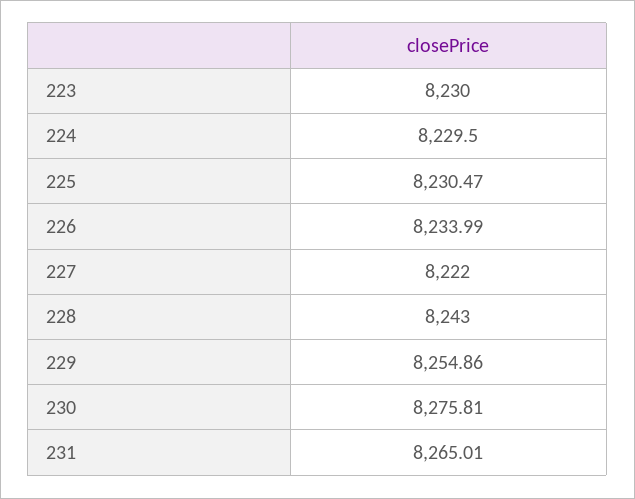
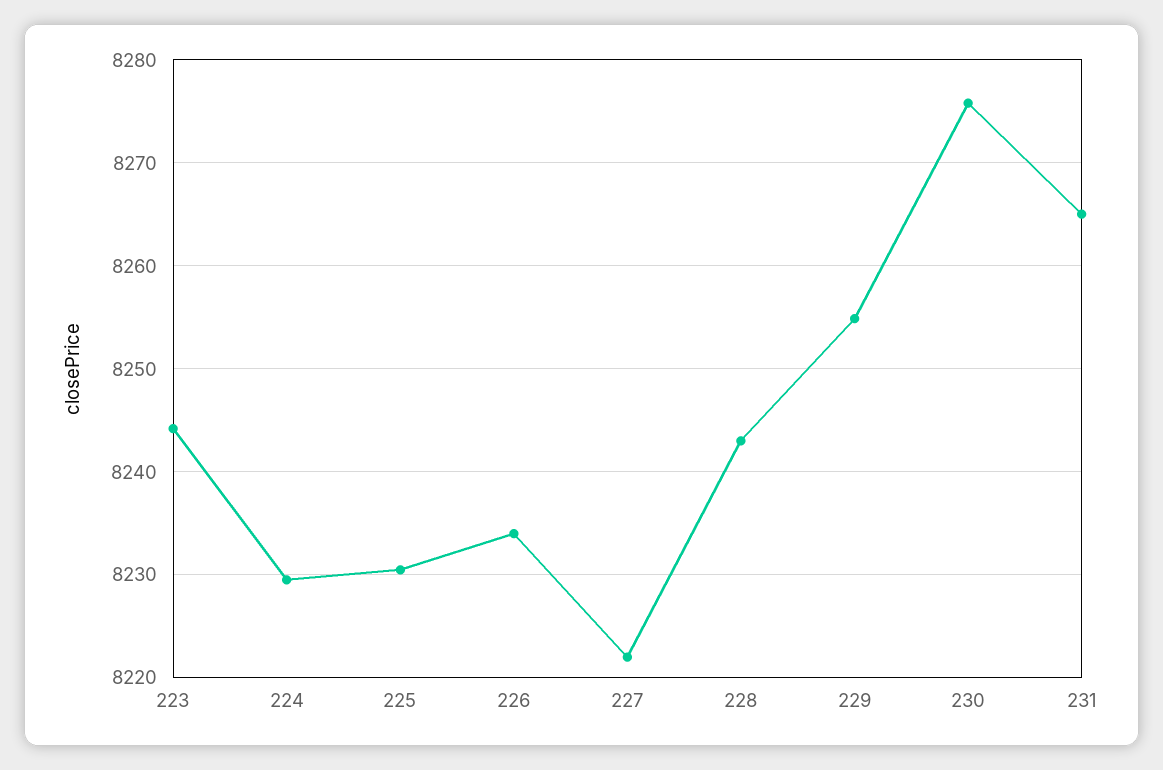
223: 8230 -> 8244

